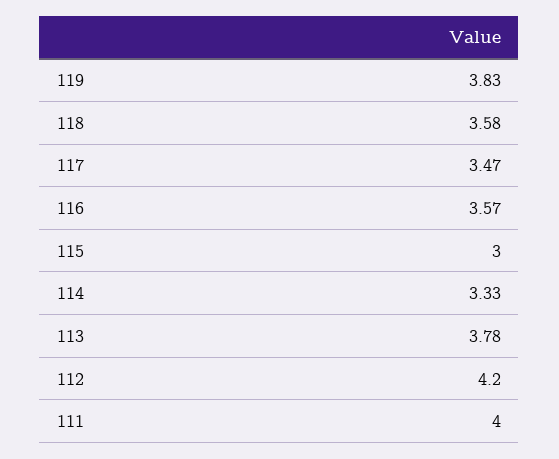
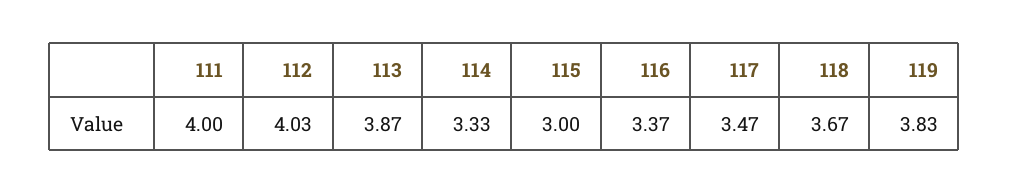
118: 3.58 -> 3.67
116: 3.57 -> 3.37
113: 3.78 -> 3.87
112: 4.2 -> 4.03

